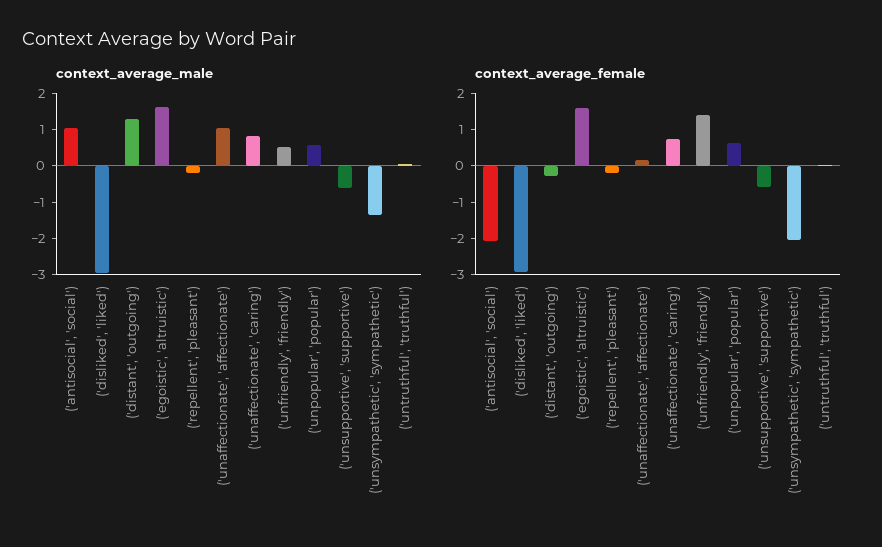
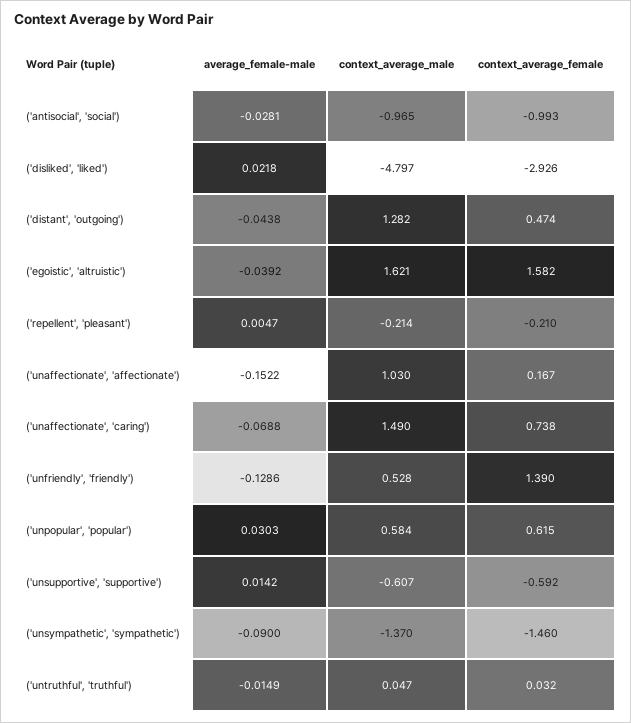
context_average_male, ('antisocial', 'social'): 1 -> -0.965
context_average_male, ('disliked', 'liked'): -3 -> -4.797
context_average_male, ('unaffectionate', 'caring'): 0.75 -> 1.49
context_average_female, ('antisocial', 'social'): -2 -> -0.993
context_average_female, ('distant', 'outgoing'): -0.25 -> 0.474
context_average_female, ('unsympathetic', 'sympathetic'): -2 -> -1.46
average_female-male, ('antisocial', 'social'): none -> -0.0281
average_female-male, ('disliked', 'liked'): none -> 0.0218
average_female-male, ('distant', 'outgoing'): none -> -0.0438
average_female-male, ('egoistic', 'altruistic'): none -> -0.0392
average_female-male, ('repellent', 'pleasant'): none -> 0.0047
average_female-male, ('unaffectionate', 'affectionate'): none -> -0.1522
average_female-male, ('unaffectionate', 'caring'): none -> -0.0688
average_female-male, ('unfriendly', 'friendly'): none -> -0.1286
average_female-male, ('unpopular', 'popular'): none -> 0.0303
average_female-male, ('unsupportive', 'supportive'): none -> 0.0142
average_female-male, ('unsympathetic', 'sympathetic'): none -> -0.09
average_female-male, ('untruthful', 'truthful'): none -> -0.0149

